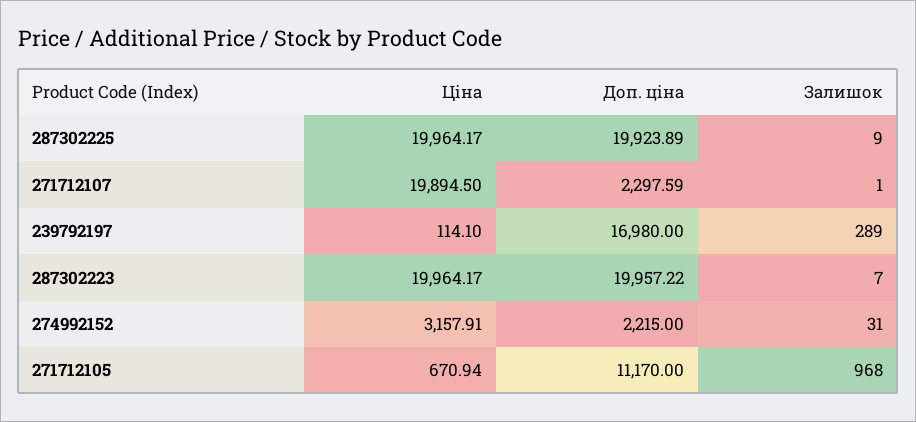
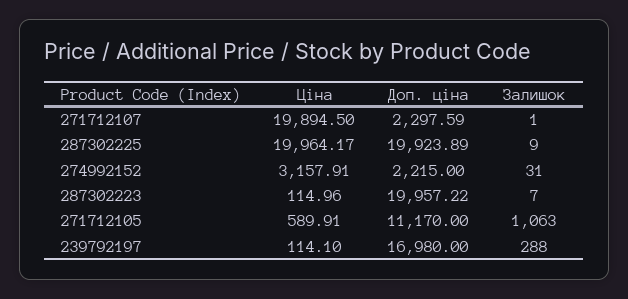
Залишок, 239792197: 289 -> 288
Ціна, 287302223: 19964.17 -> 114.96
Ціна, 271712105: 670.94 -> 589.91
Залишок, 271712105: 968 -> 1063

